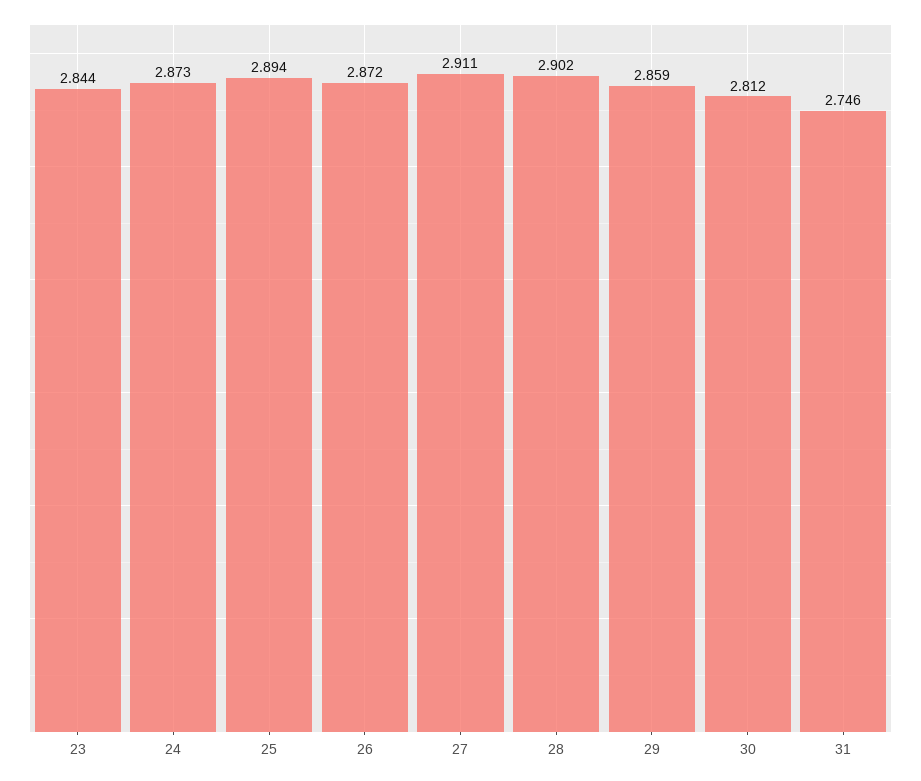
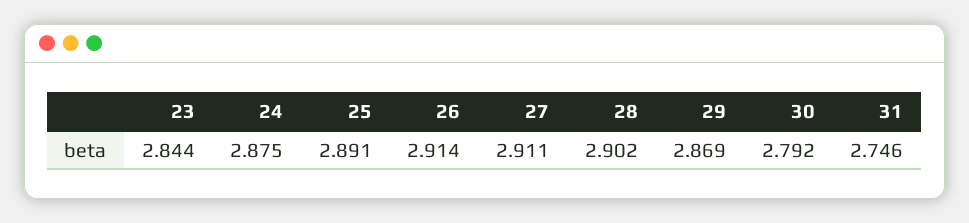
24: 2.873 -> 2.875
25: 2.894 -> 2.891
26: 2.872 -> 2.914
29: 2.859 -> 2.869
30: 2.812 -> 2.792

